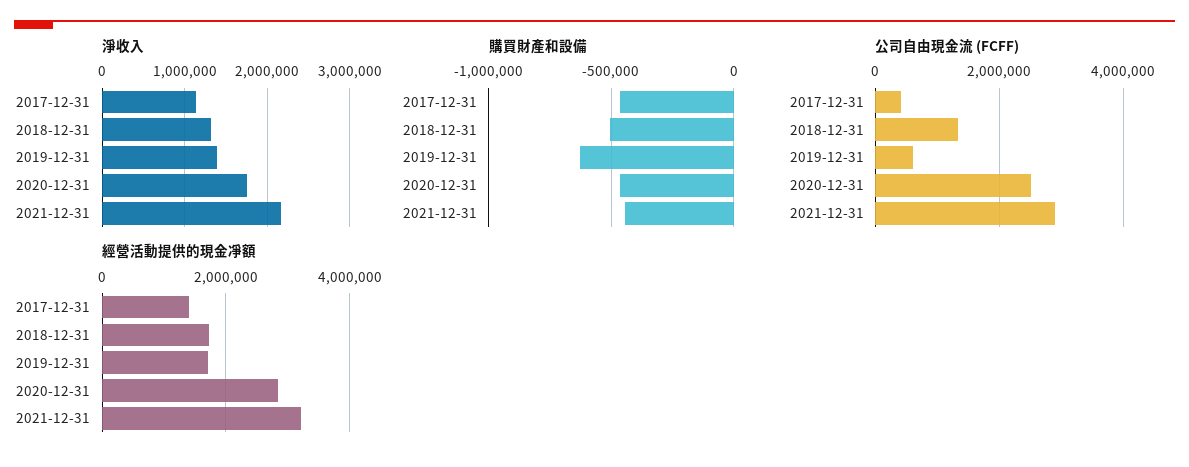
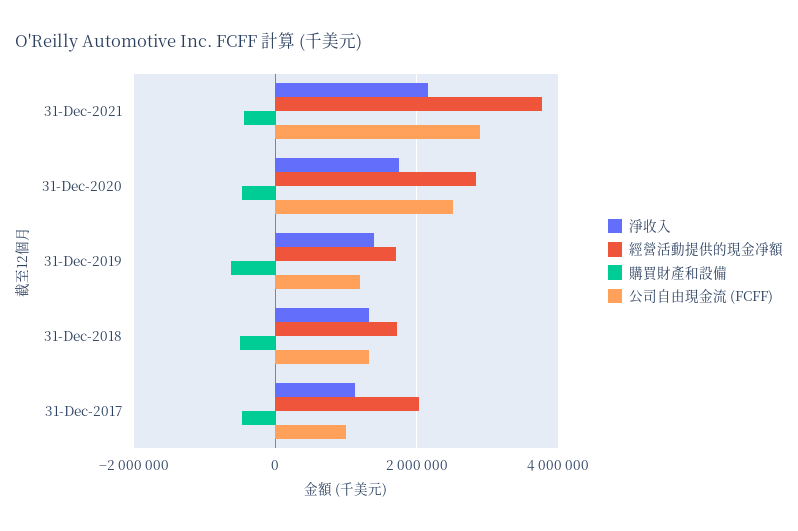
公司自由現金流 (FCFF), 2017-12-31: 400000 -> 1000000
公司自由現金流 (FCFF), 2019-12-31: 600000 -> 1200000
經營活動提供的現金凈額, 2017-12-31: 1400000 -> 2000000
經營活動提供的現金凈額, 2021-12-31: 3200000 -> 3800000

